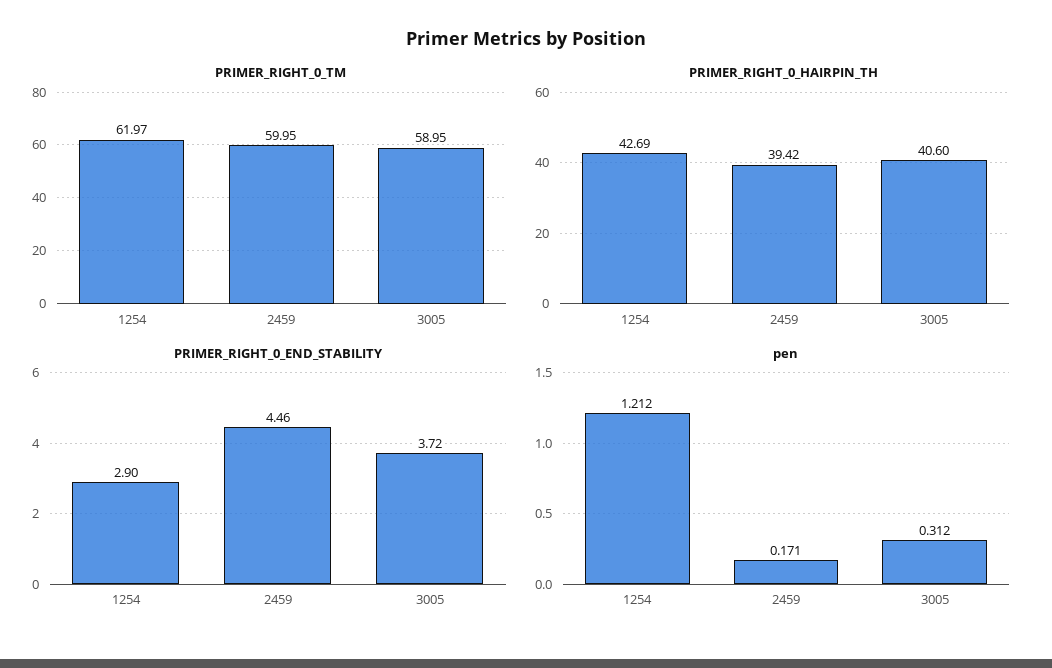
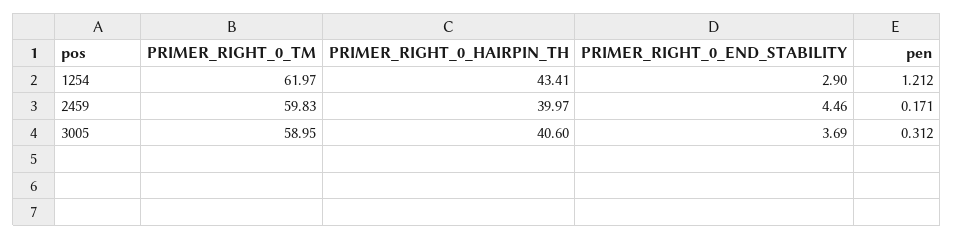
PRIMER_RIGHT_0_TM, 2459: 59.95 -> 59.83
PRIMER_RIGHT_0_HAIRPIN_TH, 1254: 42.69 -> 43.41
PRIMER_RIGHT_0_HAIRPIN_TH, 2459: 39.42 -> 39.97
PRIMER_RIGHT_0_END_STABILITY, 3005: 3.72 -> 3.69

